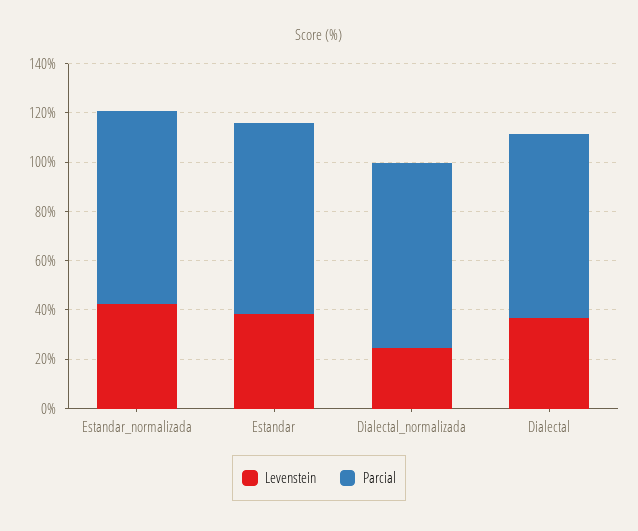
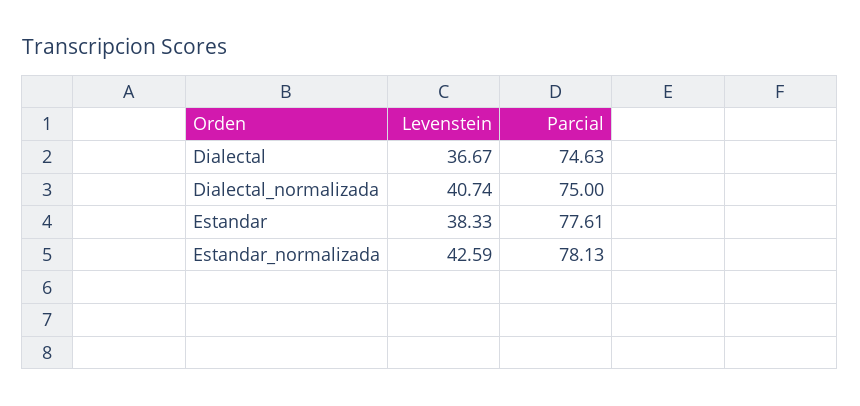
Levenstein, Dialectal_normalizada: 25 -> 40.74

